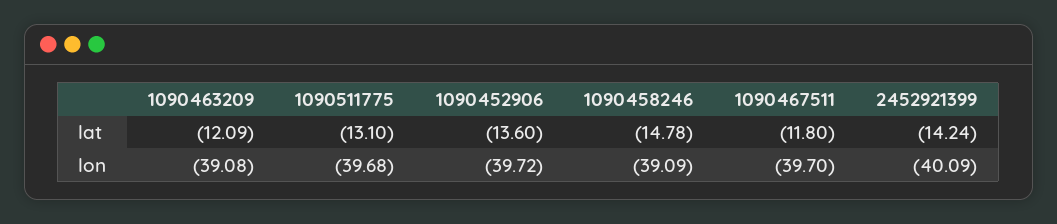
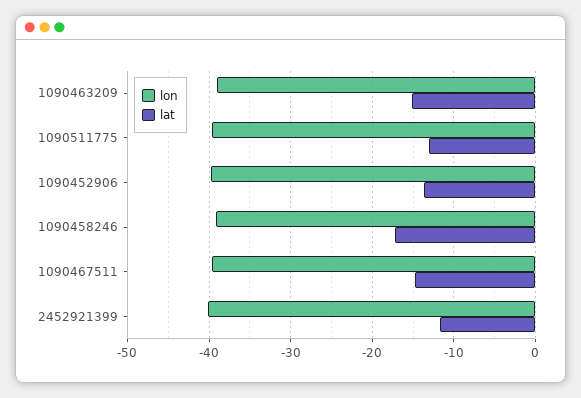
lat, 1090463209: -12.09 -> -15
lat, 1090458246: -14.78 -> -17
lat, 1090467511: -11.8 -> -15
lat, 2452921399: -14.24 -> -12

